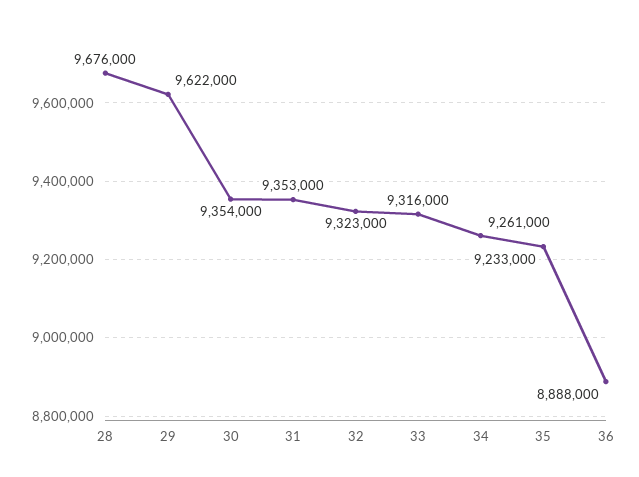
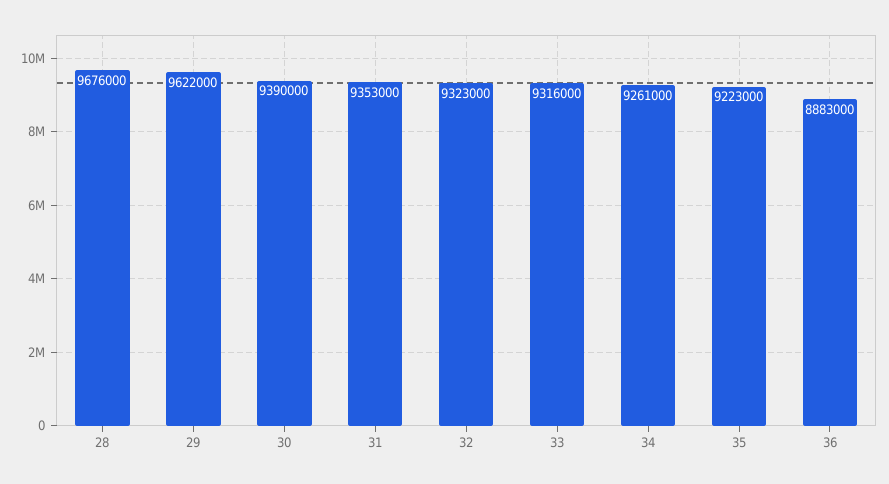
30: 9354000 -> 9390000
35: 9233000 -> 9223000
36: 8888000 -> 8883000

